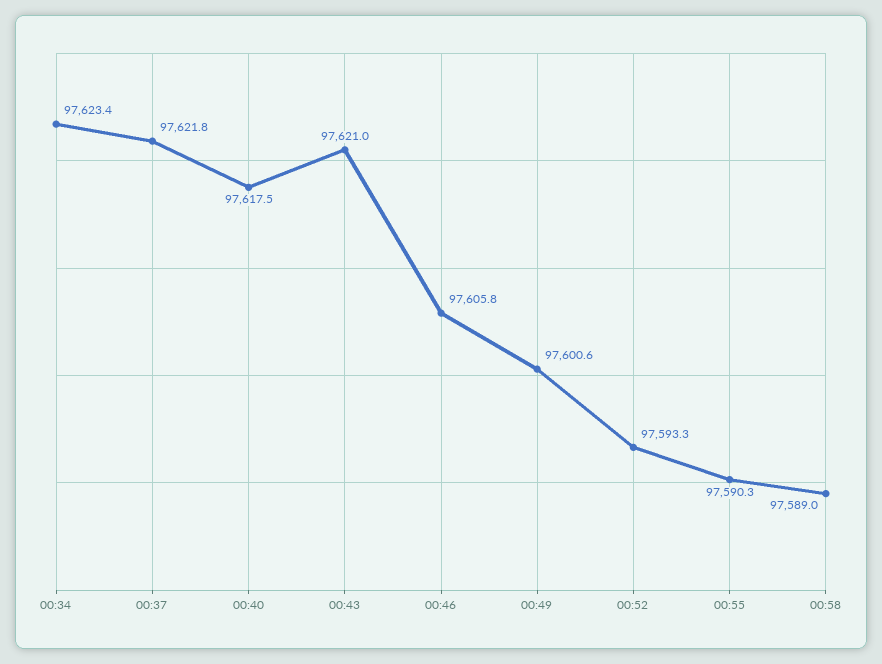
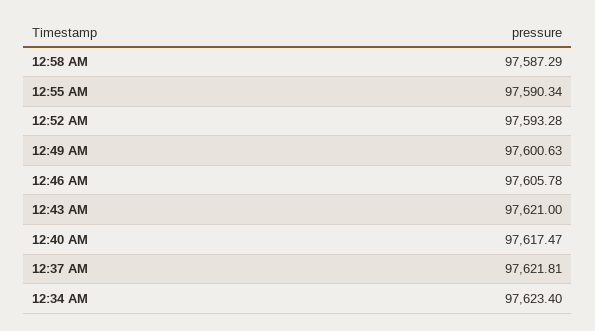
00:58: 97589 -> 97587.29

